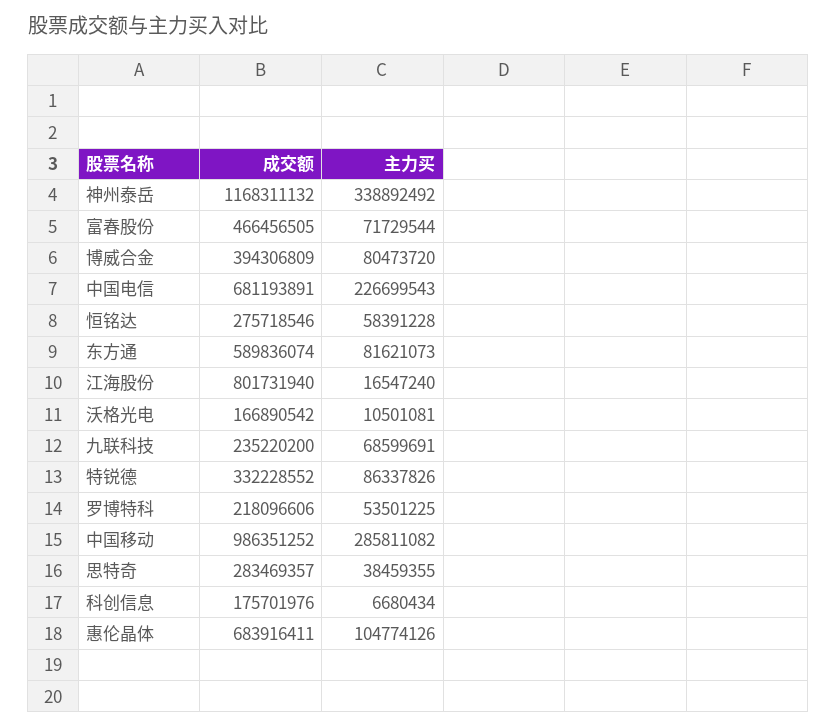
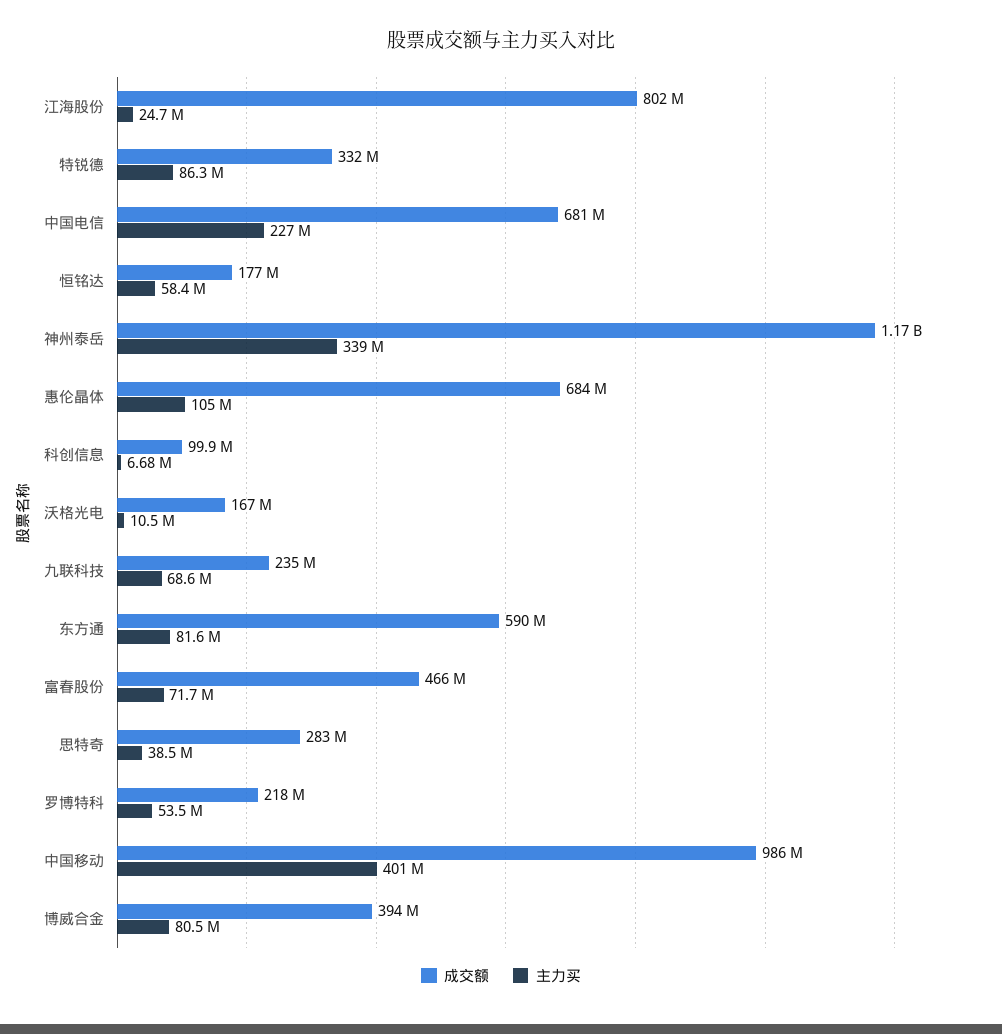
成交额, 恒铭达: 275718546 -> 177000000
主力买, 江海股份: 16547240 -> 24700000
主力买, 中国移动: 285811082 -> 401000000
成交额, 科创信息: 175701976 -> 99900000

